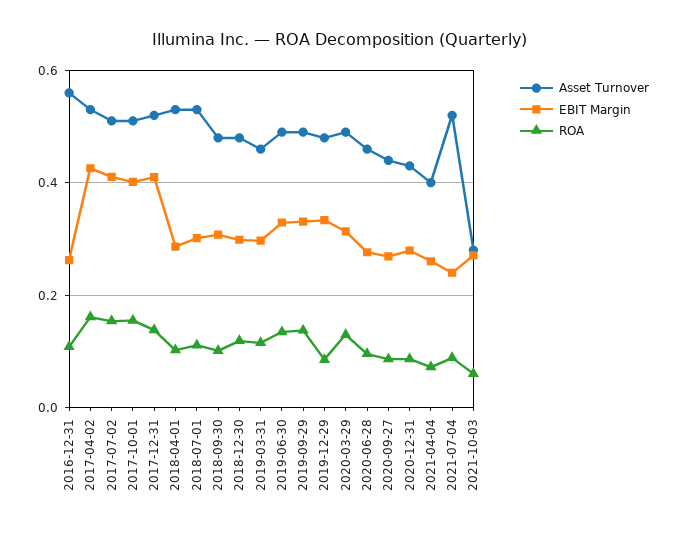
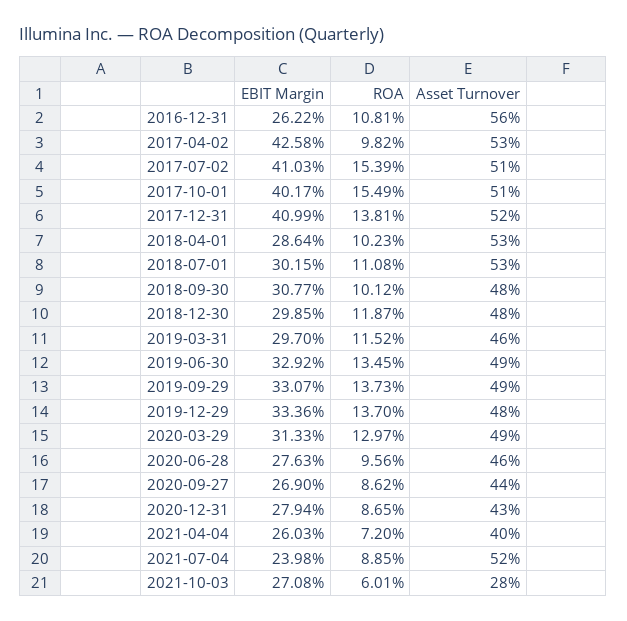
ROA, 2017-04-02: 0.16 -> 0.0982
ROA, 2019-12-29: 0.08 -> 0.137

